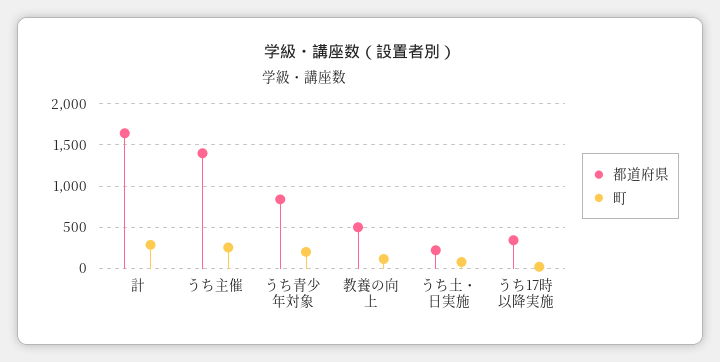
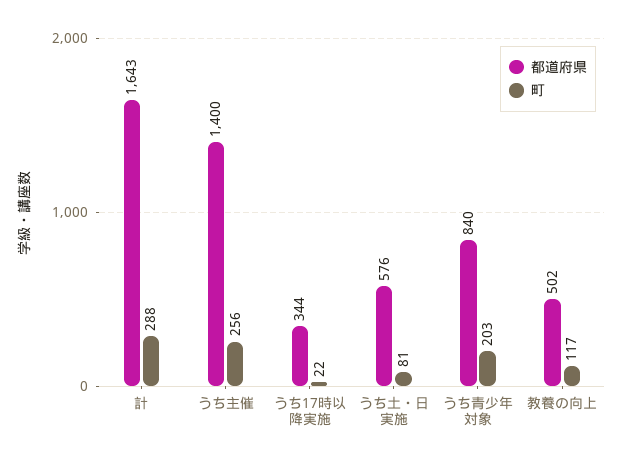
都道府県, うち土・日実施: 200 -> 576

